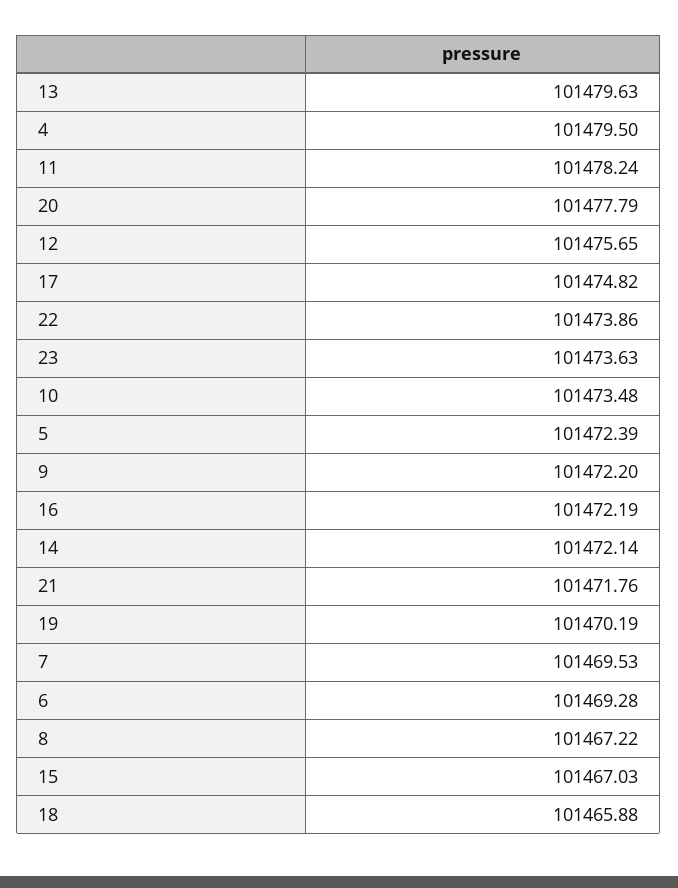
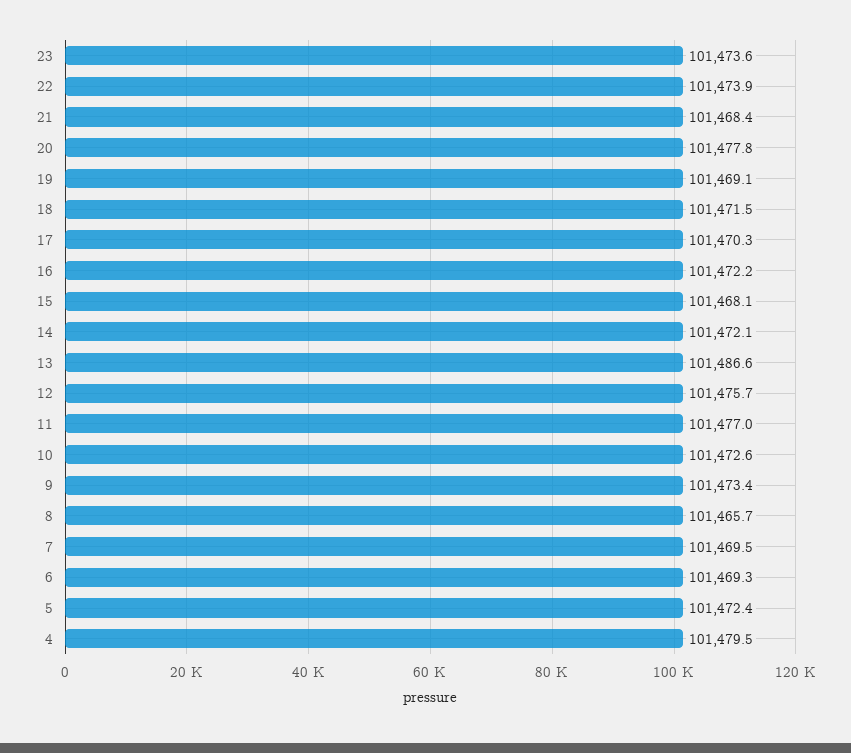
13: 101479.63 -> 101486.6
11: 101478.24 -> 101477
17: 101474.82 -> 101470.3
10: 101473.48 -> 101472.6
9: 101472.2 -> 101473.4
21: 101471.76 -> 101468.4
19: 101470.19 -> 101469.1
8: 101467.22 -> 101465.7
15: 101467.03 -> 101468.1
18: 101465.88 -> 101471.5

